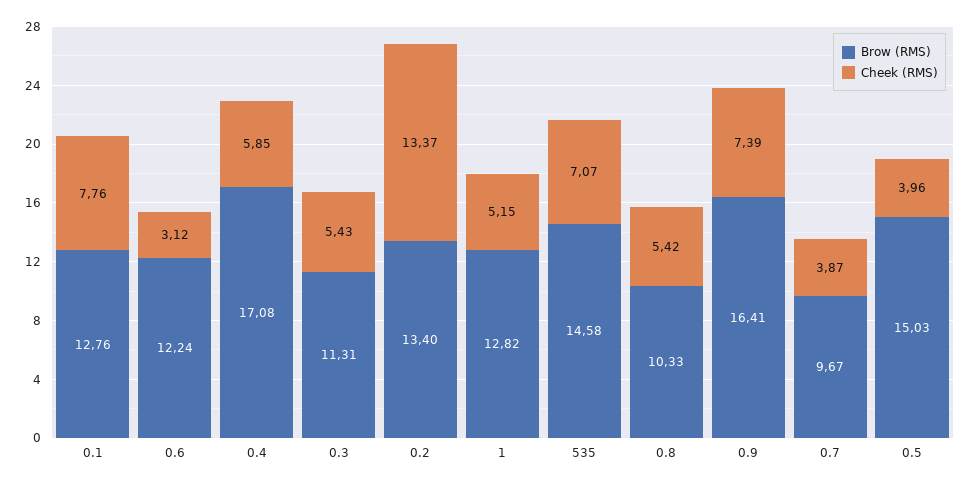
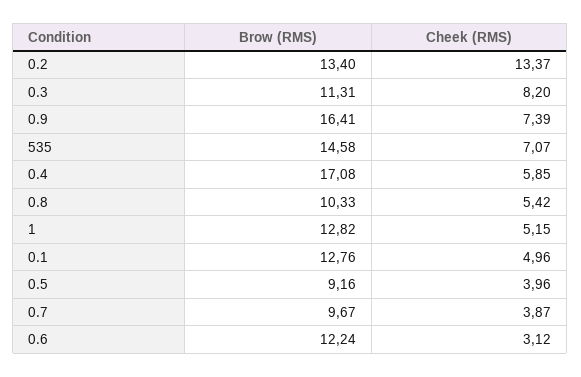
Cheek (RMS), 0.1: 7.76 -> 4.96
Cheek (RMS), 0.3: 5.43 -> 8.2
Brow (RMS), 0.5: 15.03 -> 9.16

